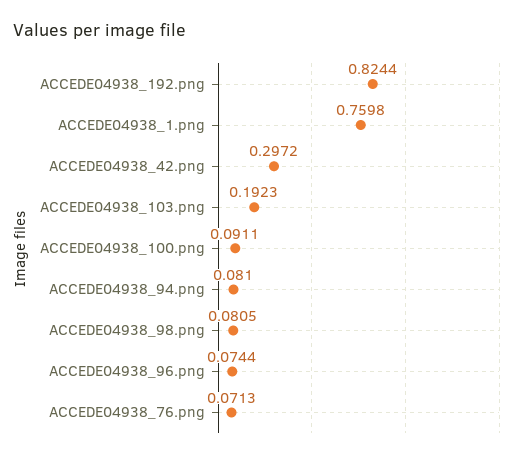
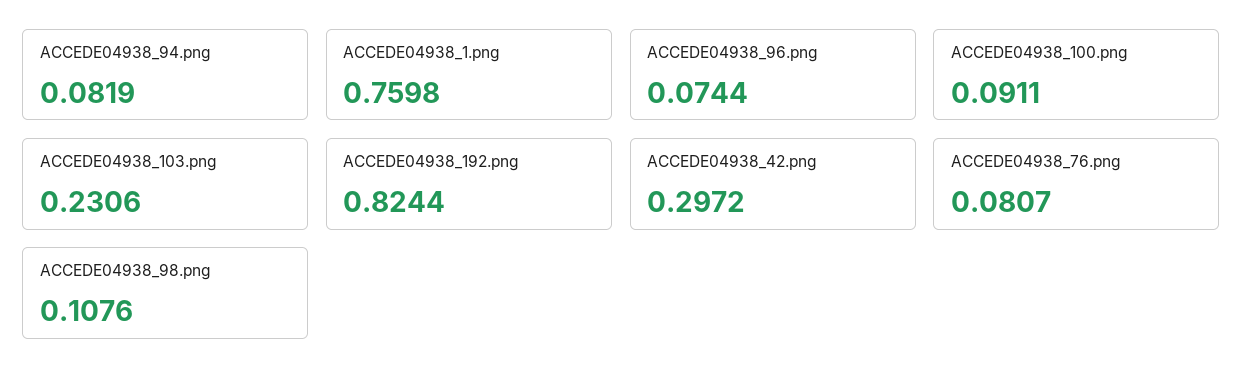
ACCEDE04938_103.png: 0.1923 -> 0.2306
ACCEDE04938_94.png: 0.081 -> 0.0819
ACCEDE04938_98.png: 0.0805 -> 0.1076
ACCEDE04938_76.png: 0.0713 -> 0.0807

